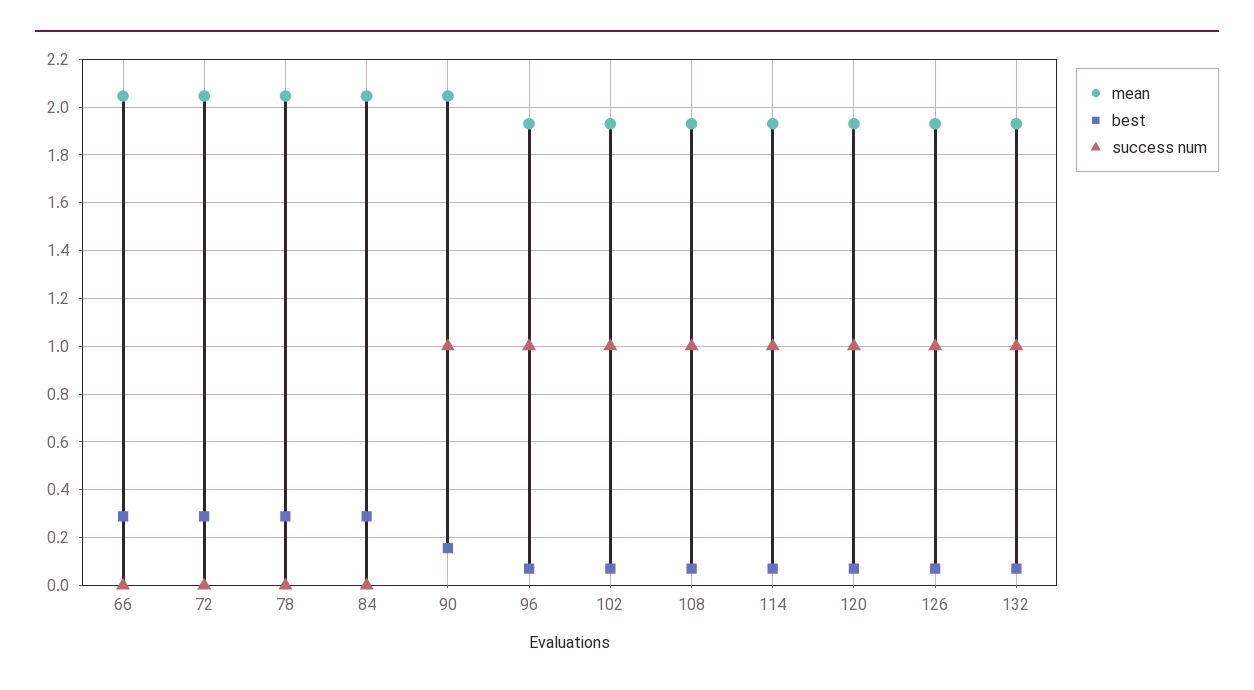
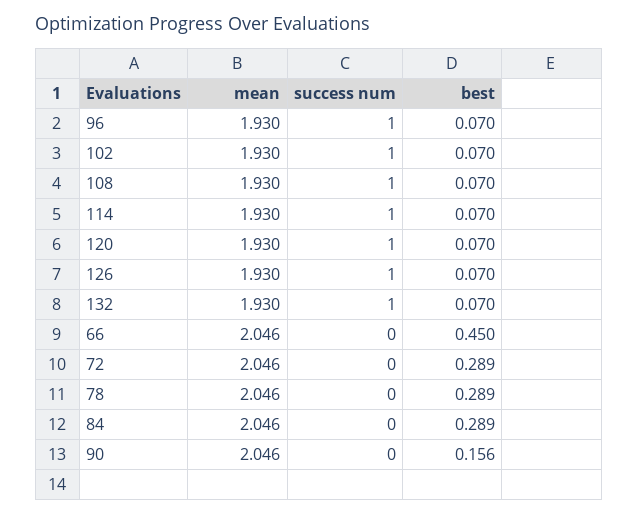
best, 66: 0.3 -> 0.45
success num, 90: 1 -> 0

